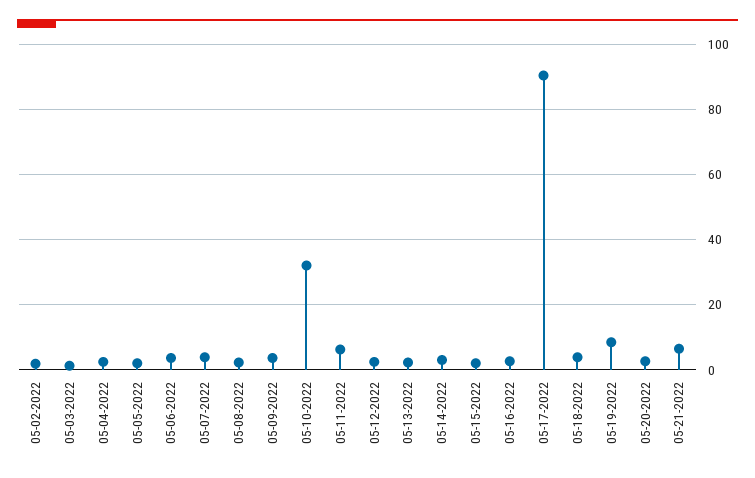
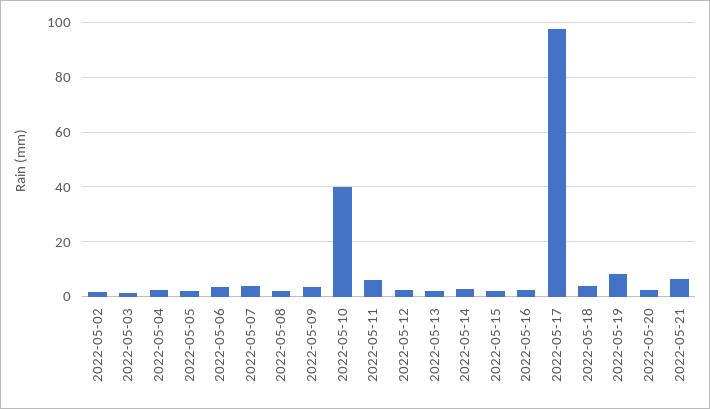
05-10-2022: 32 -> 40
05-17-2022: 90 -> 97.5

